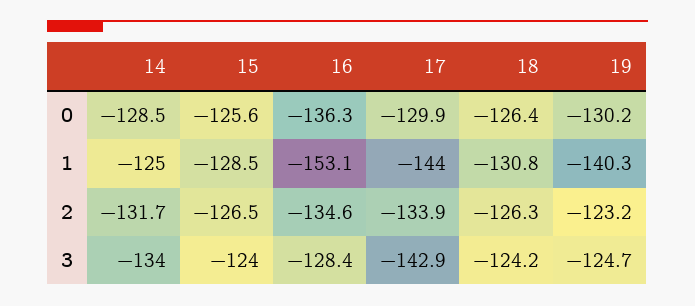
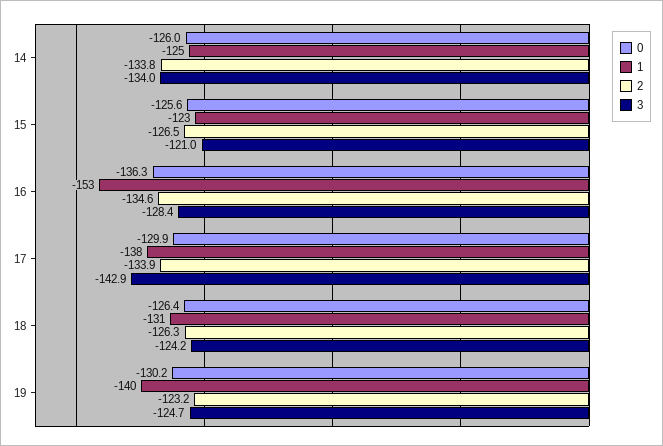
0, 14: -128.5 -> -126
1, 15: -128.5 -> -123
1, 17: -144 -> -138
2, 14: -131.7 -> -133.8
3, 15: -124 -> -121

